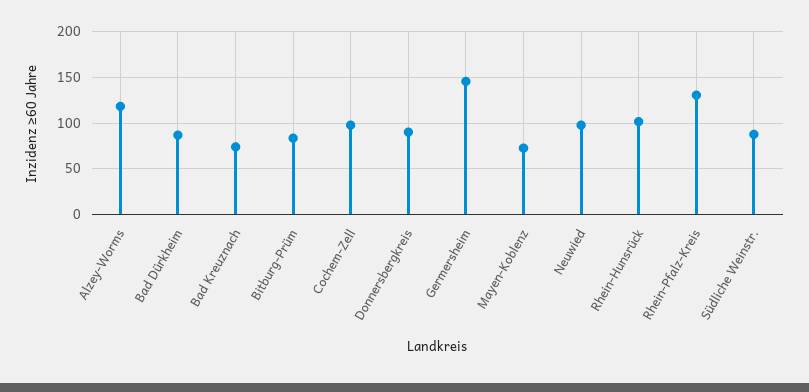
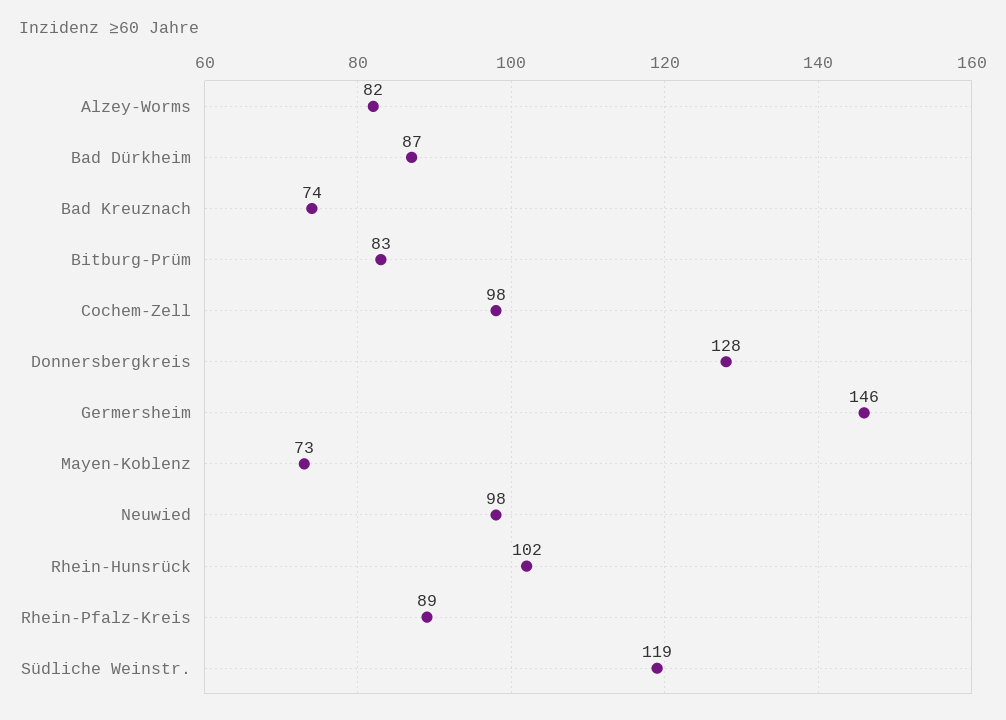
Alzey-Worms: 120 -> 82
Donnersbergkreis: 90 -> 128
Rhein-Pfalz-Kreis: 130 -> 89
Südliche Weinstr.: 90 -> 119

